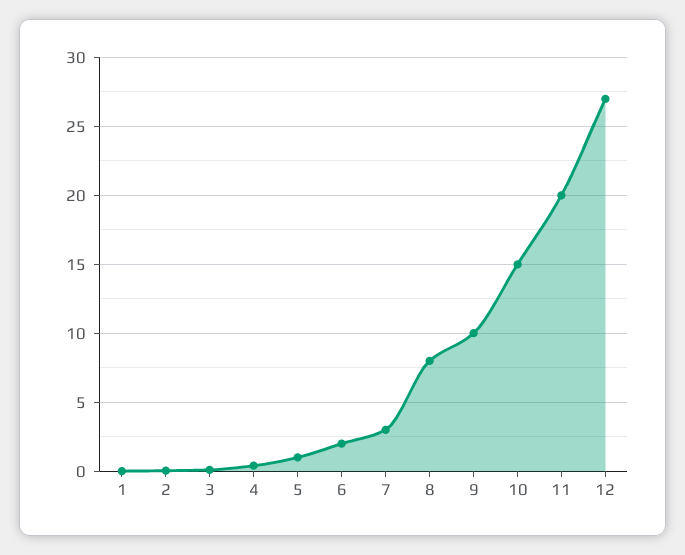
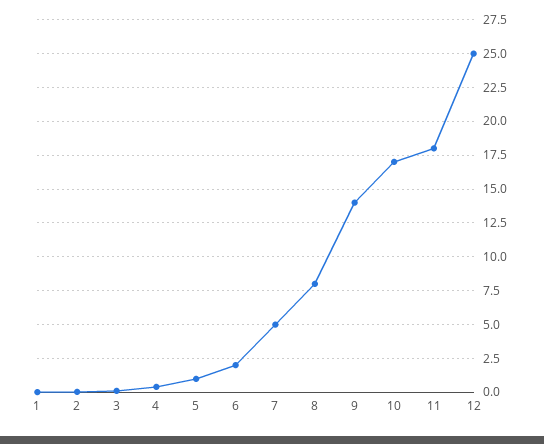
7: 3 -> 5
9: 10 -> 14
10: 15 -> 17
11: 20 -> 18
12: 27 -> 25

